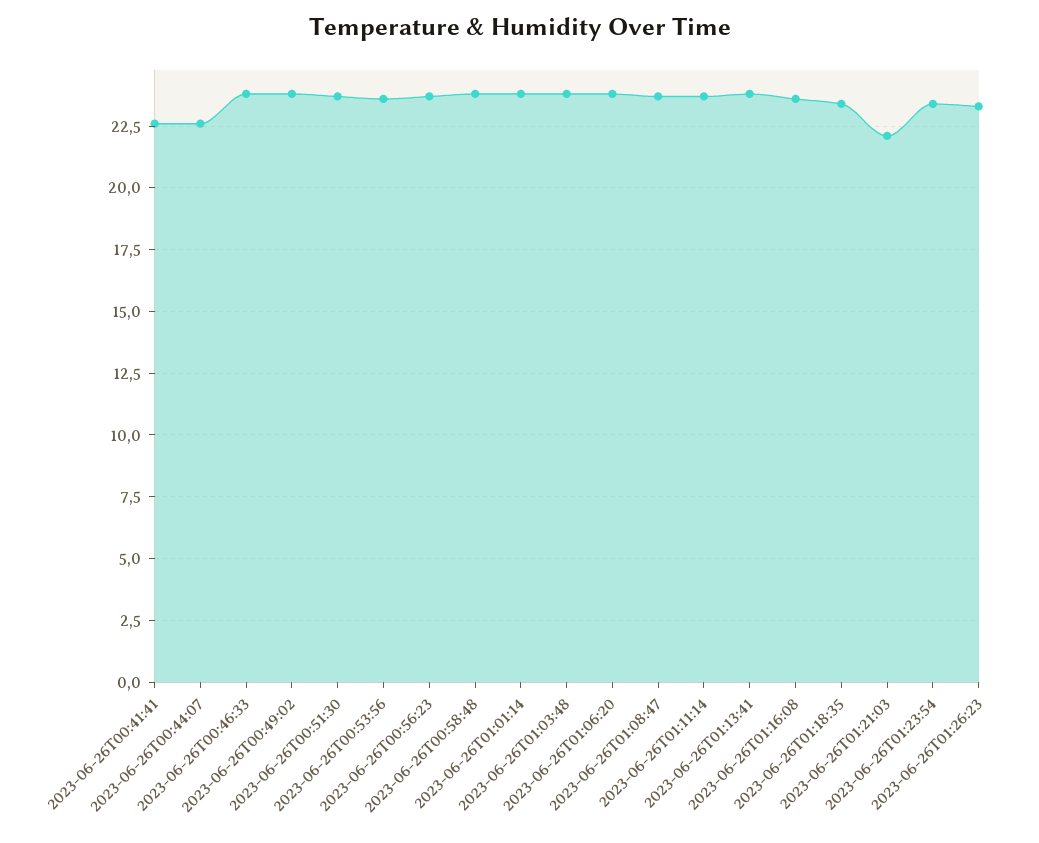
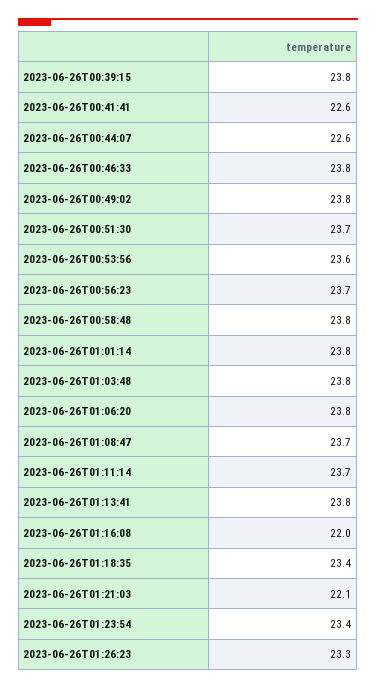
2023-06-26T01:16:08: 23.5 -> 22
2023-06-26T00:39:15: none -> 23.8

